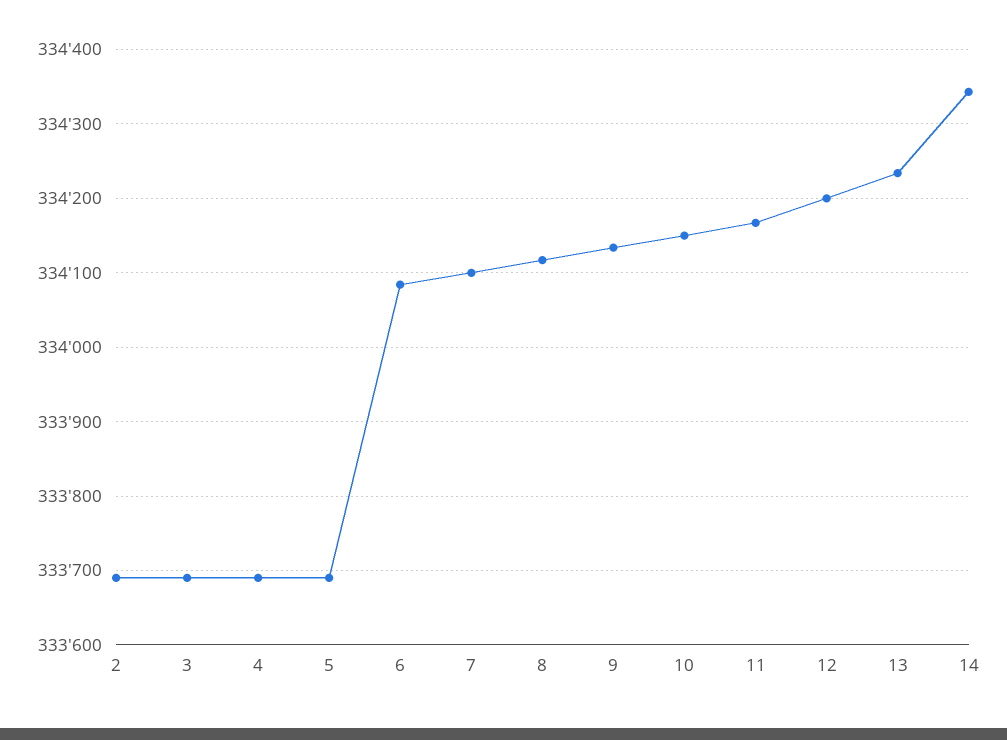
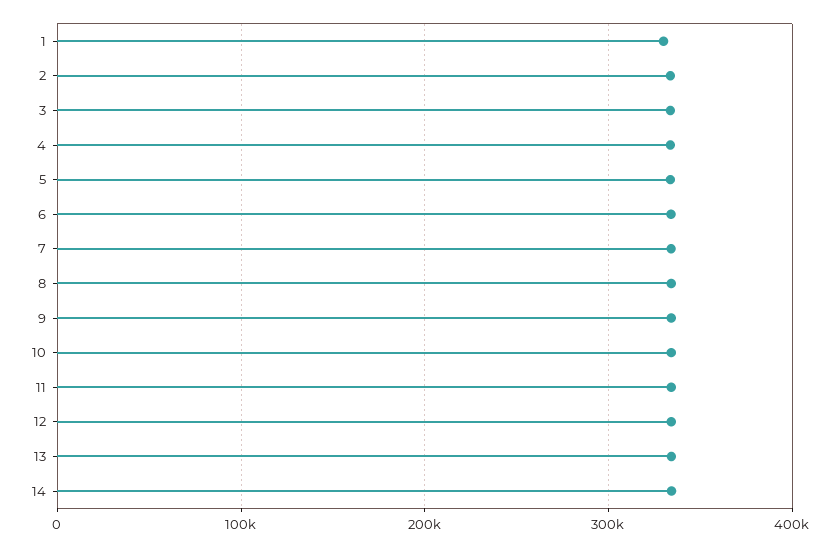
1: none -> 330000

